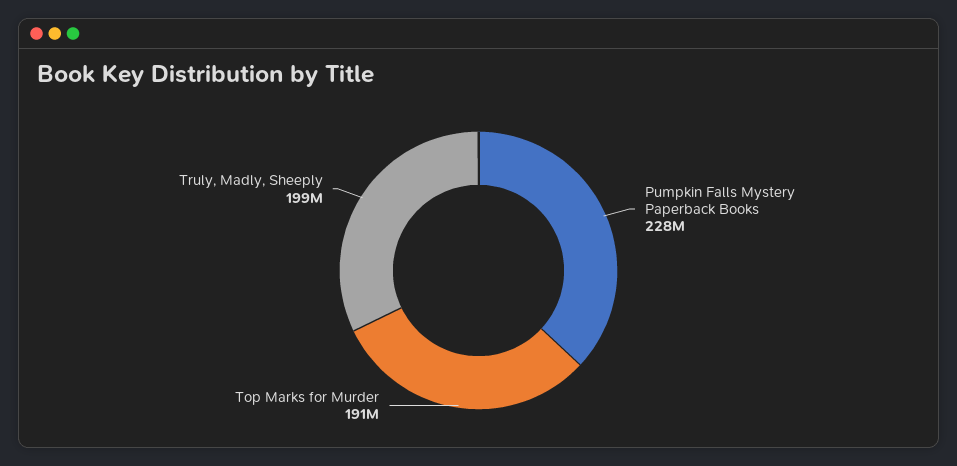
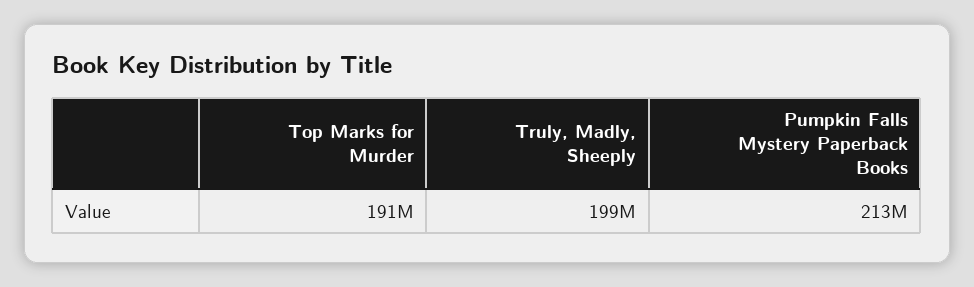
Pumpkin Falls Mystery Paperback Books: 228000000 -> 213000000

